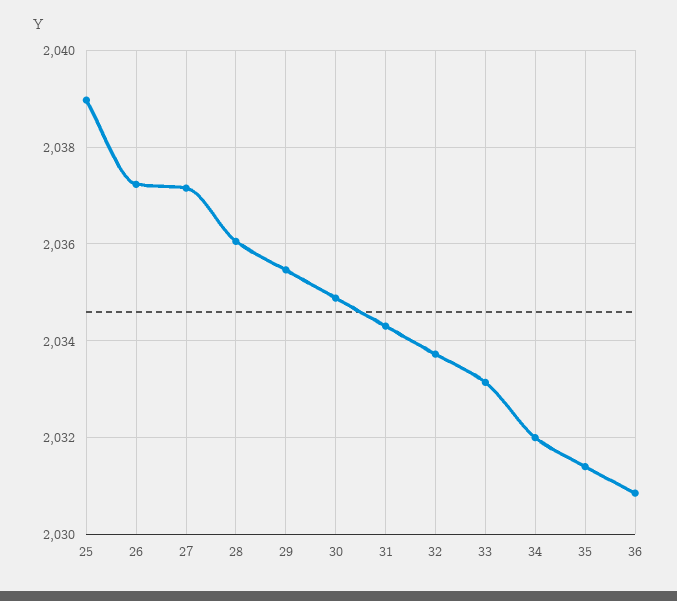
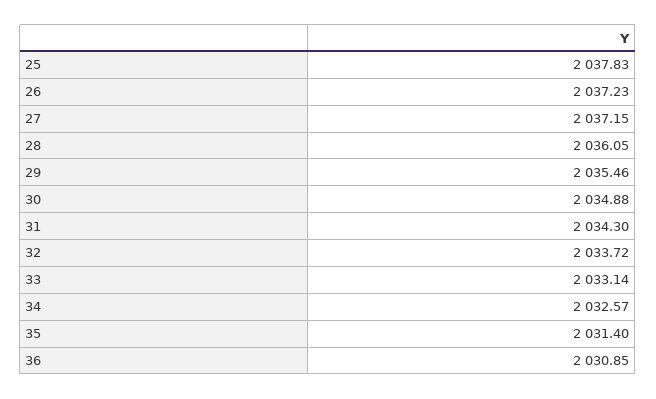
25: 2039 -> 2037.83
34: 2032 -> 2032.57

